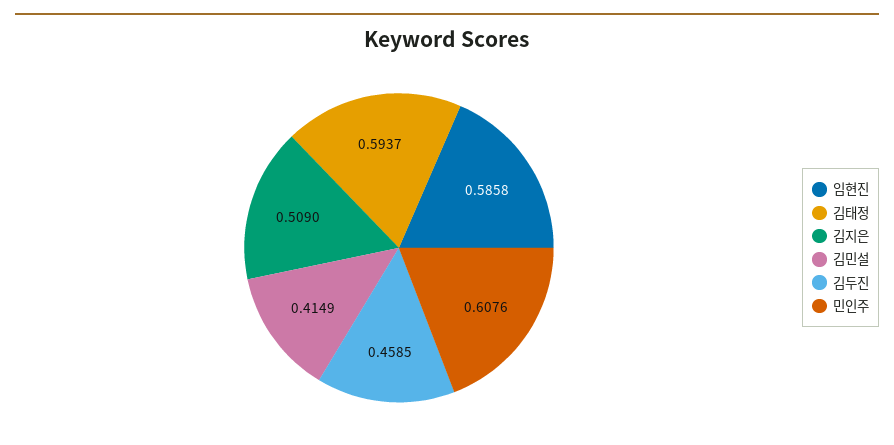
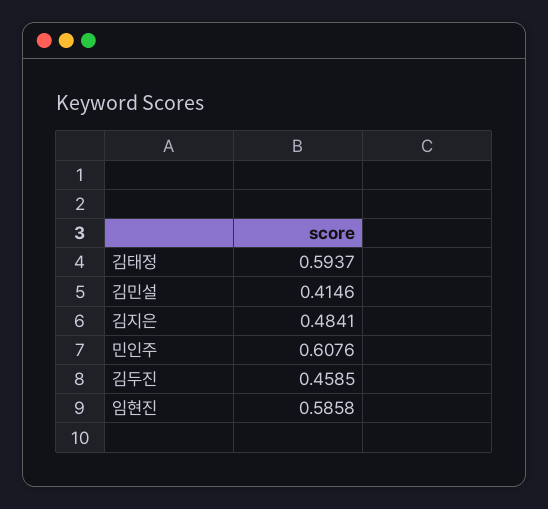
김지은: 0.509 -> 0.4841
김민설: 0.4149 -> 0.4146

